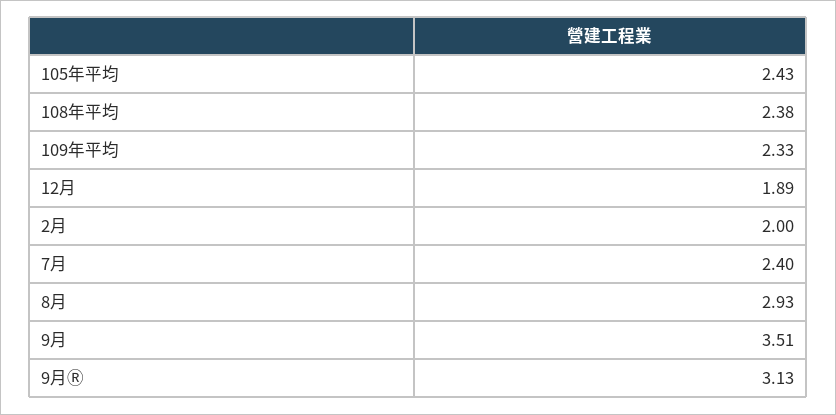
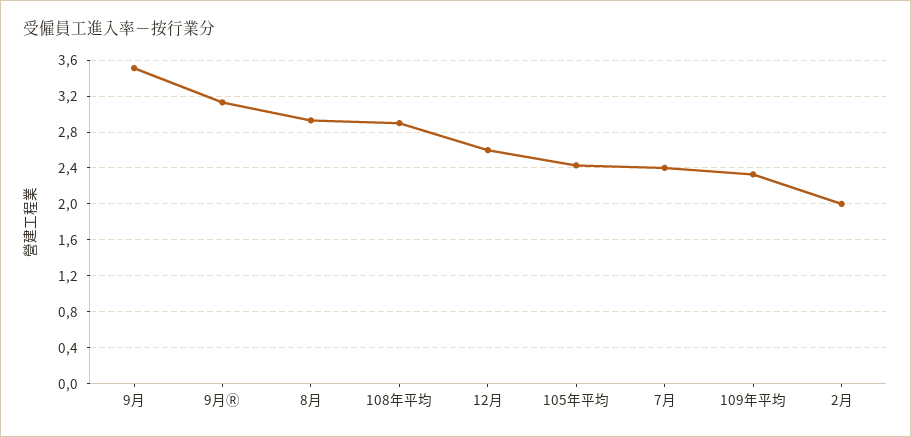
108年平均: 2.38 -> 2.9
12月: 1.89 -> 2.6

